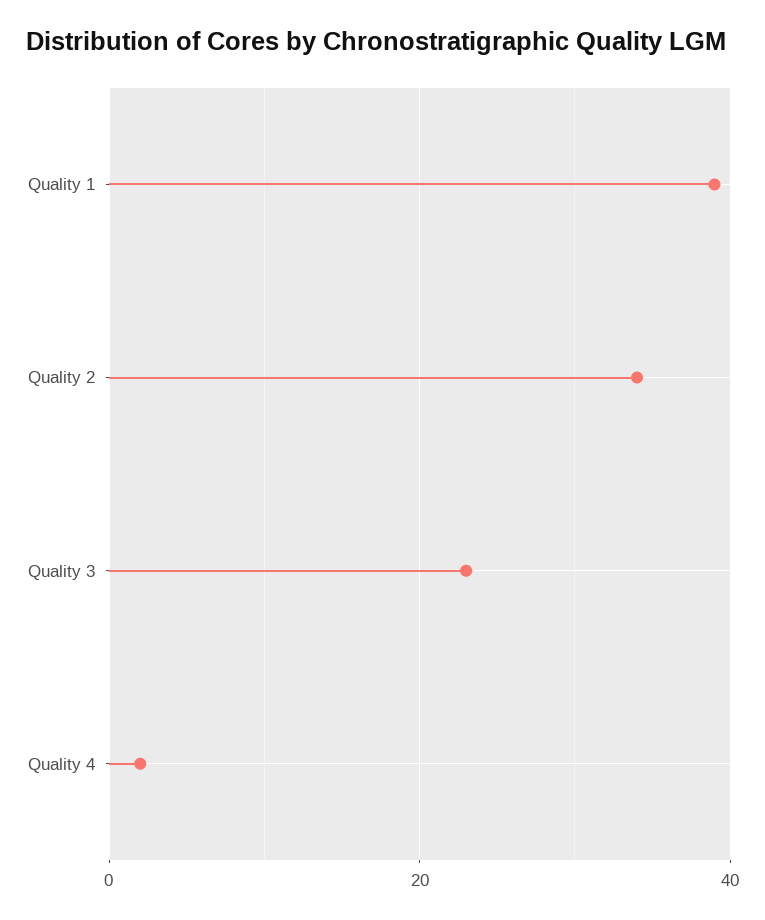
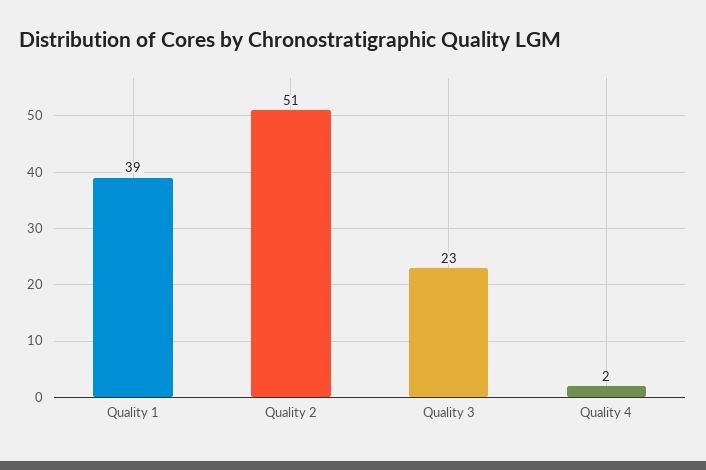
Quality 2: 35 -> 51

